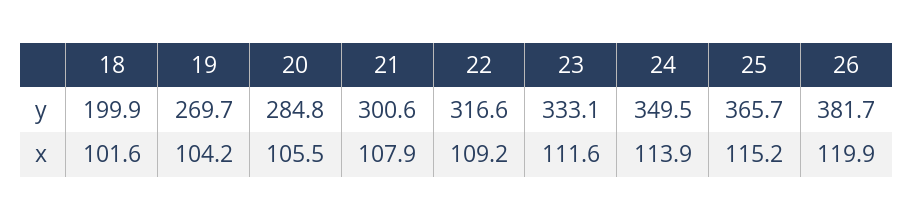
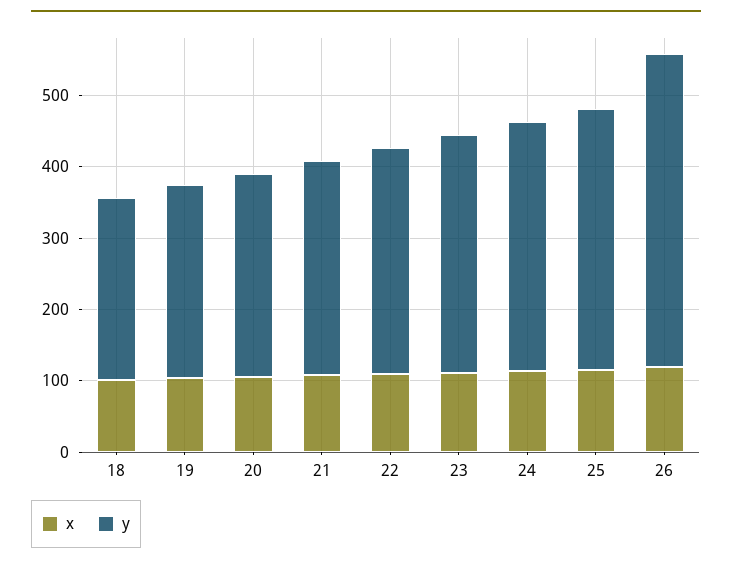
y, 18: 199.9 -> 260
y, 26: 381.7 -> 440

